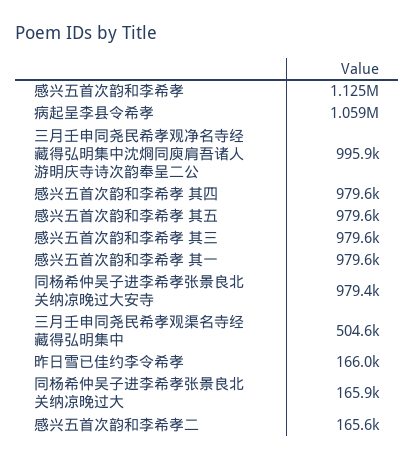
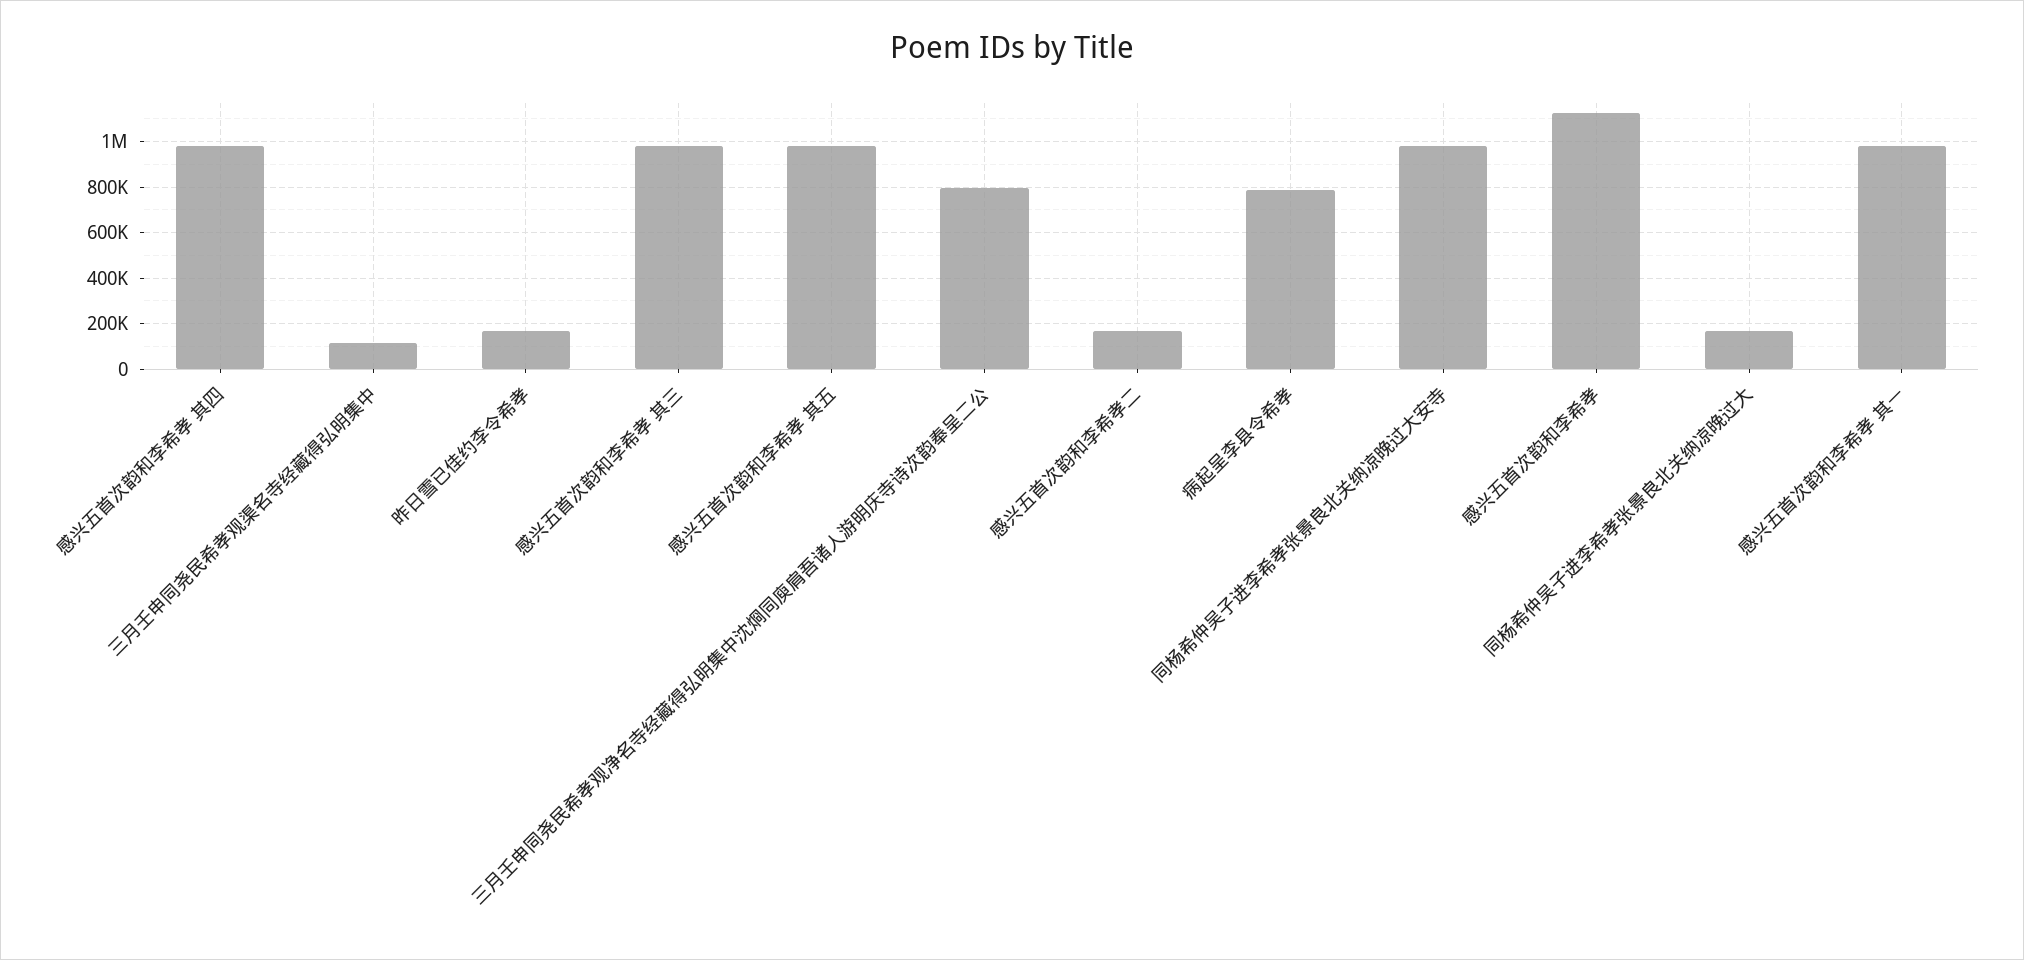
病起呈李县令希孝: 1059000 -> 800000
三月壬申同尧民希孝观净名寺经藏得弘明集中沈烱同庾肩吾诸人游明庆寺诗次韵奉呈二公: 995900 -> 800000
三月壬申同尧民希孝观渠名寺经藏得弘明集中: 504600 -> 100000

